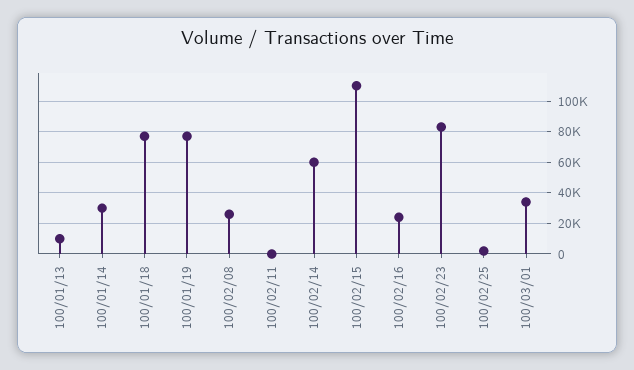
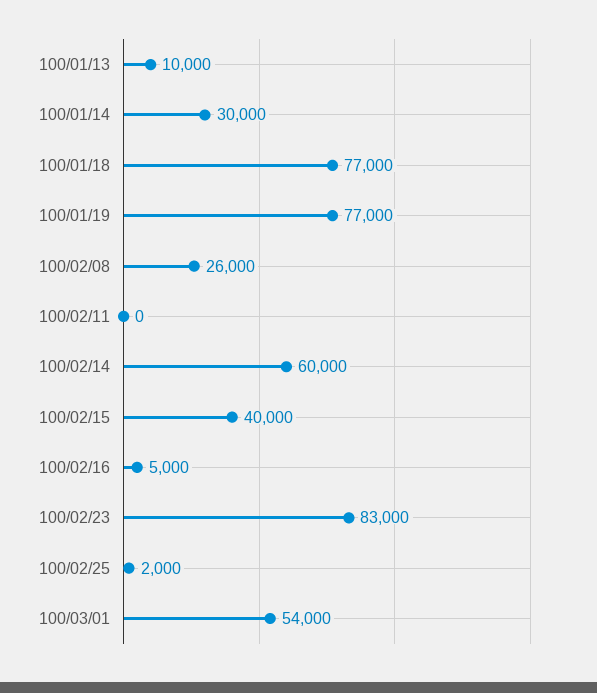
100/02/15: 110000 -> 40000
100/02/16: 25000 -> 5000
100/03/01: 35000 -> 54000

